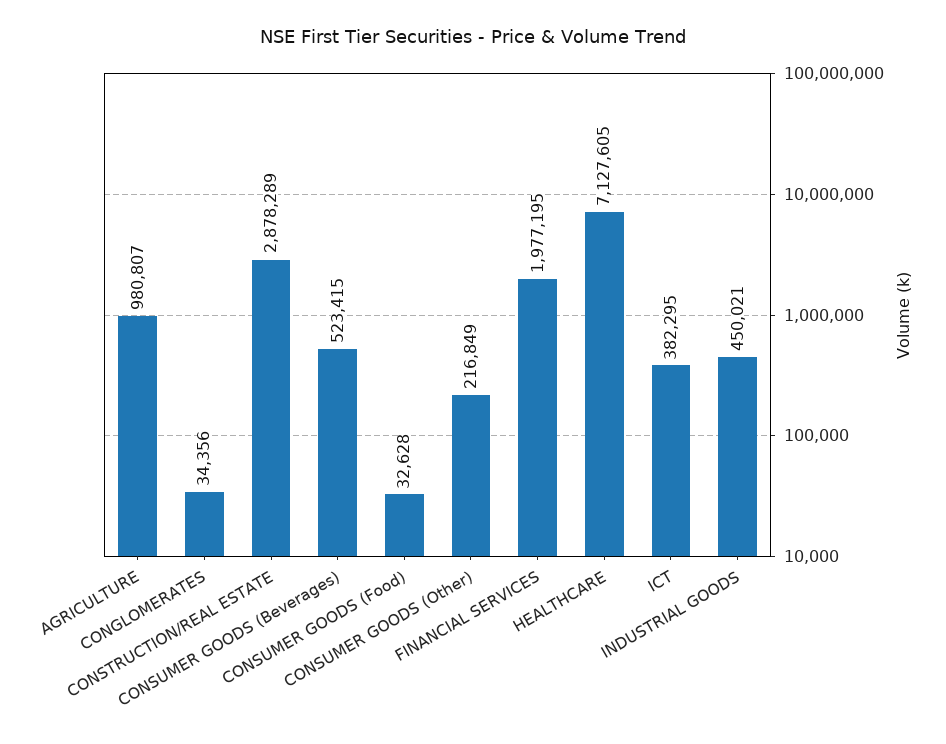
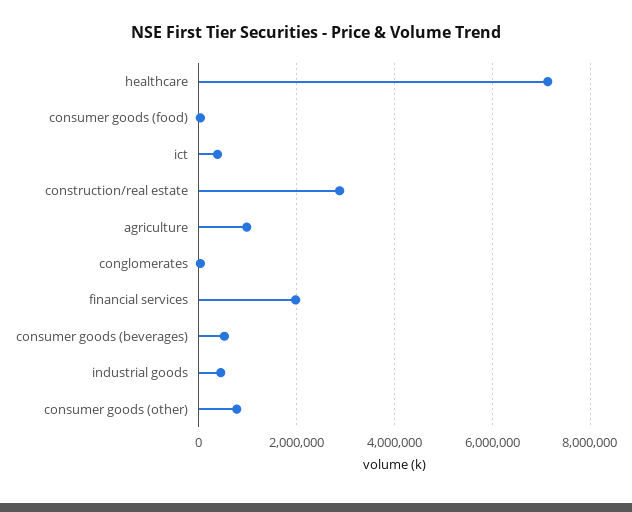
CONSUMER GOODS (Other): 216849 -> 800000

